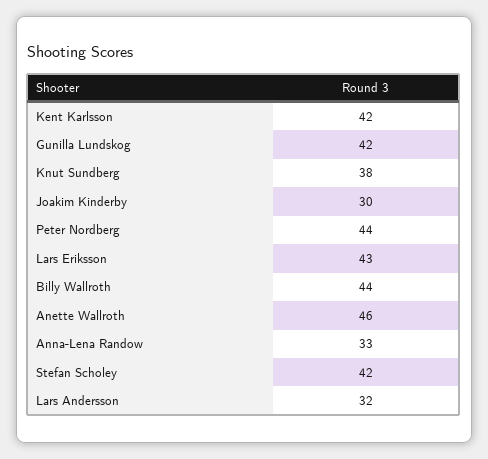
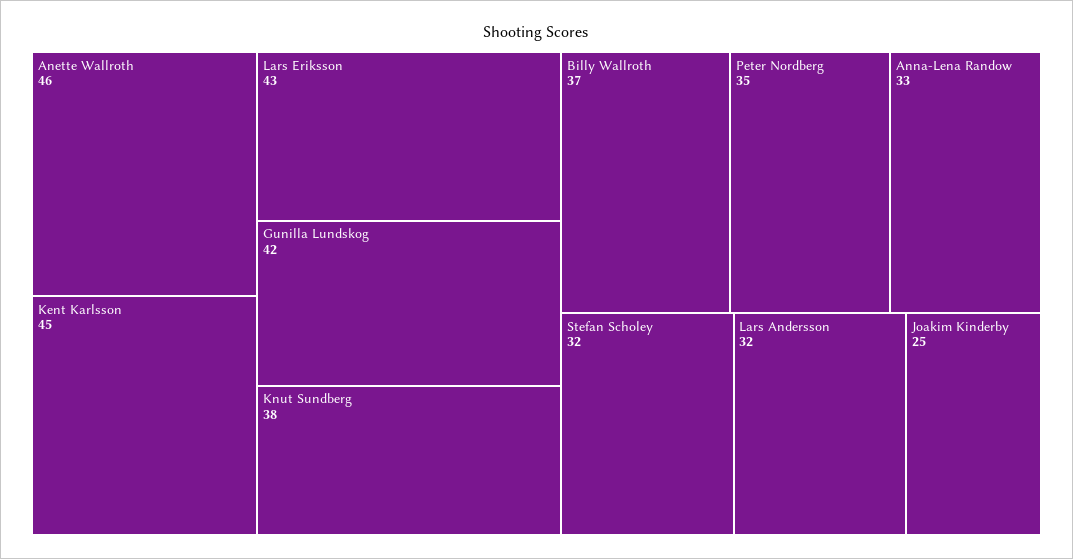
Kent Karlsson: 42 -> 45
Joakim Kinderby: 30 -> 25
Peter Nordberg: 44 -> 35
Billy Wallroth: 44 -> 37
Stefan Scholey: 42 -> 32

